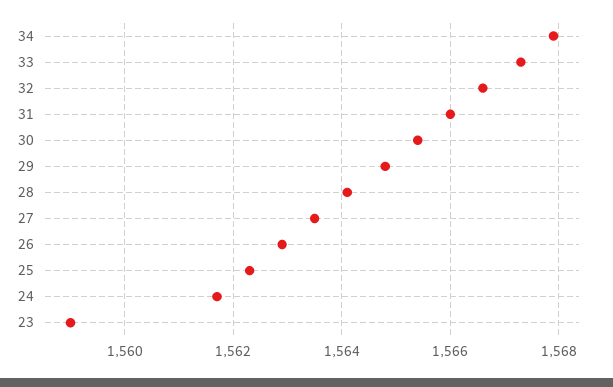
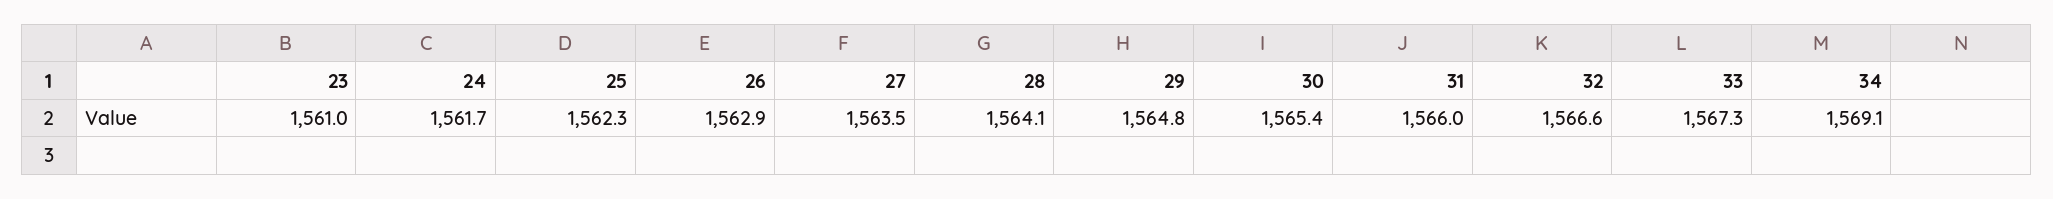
34: 1568 -> 1569.1
23: 1559 -> 1561

